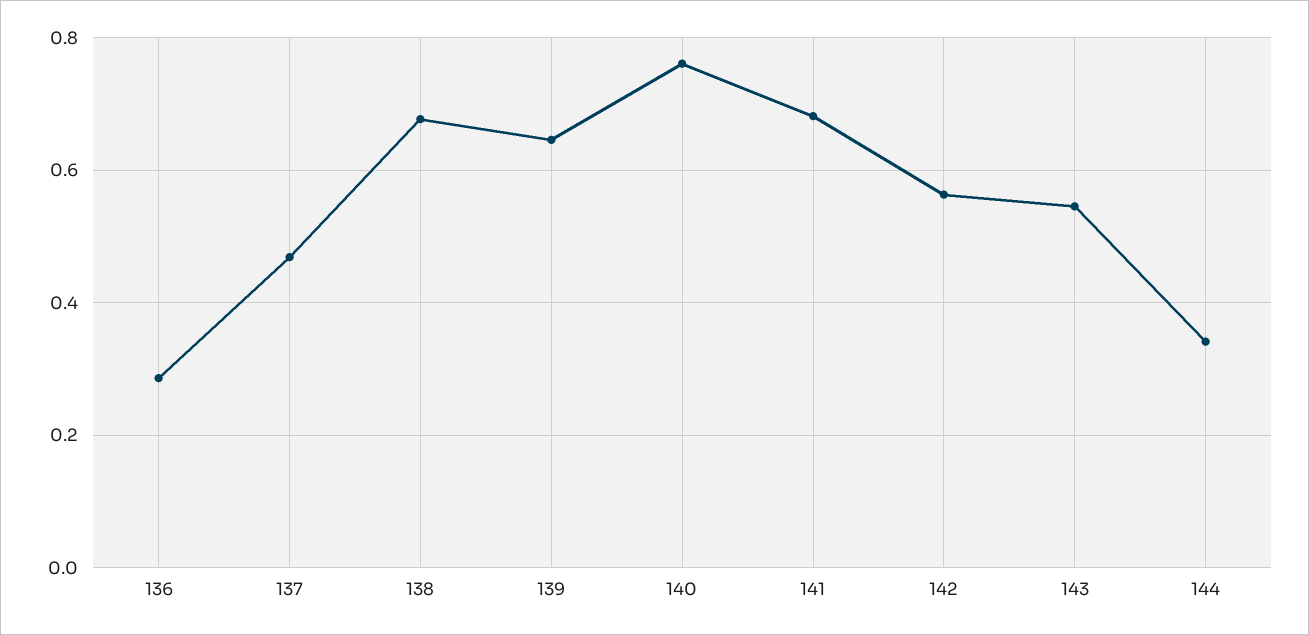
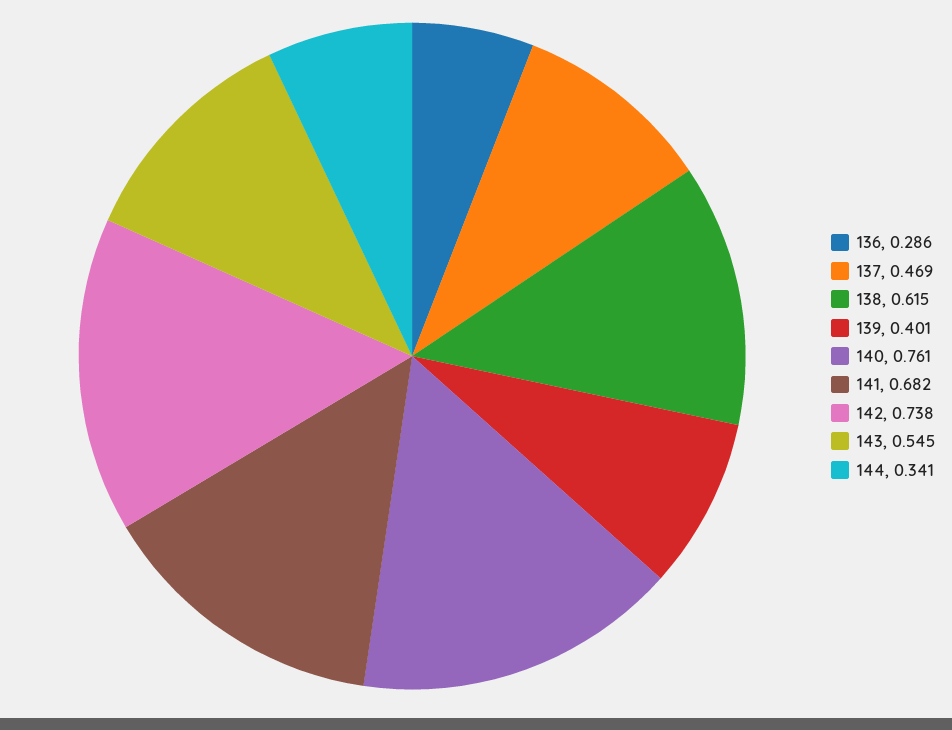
138: 0.68 -> 0.615
139: 0.64 -> 0.401
142: 0.56 -> 0.738

